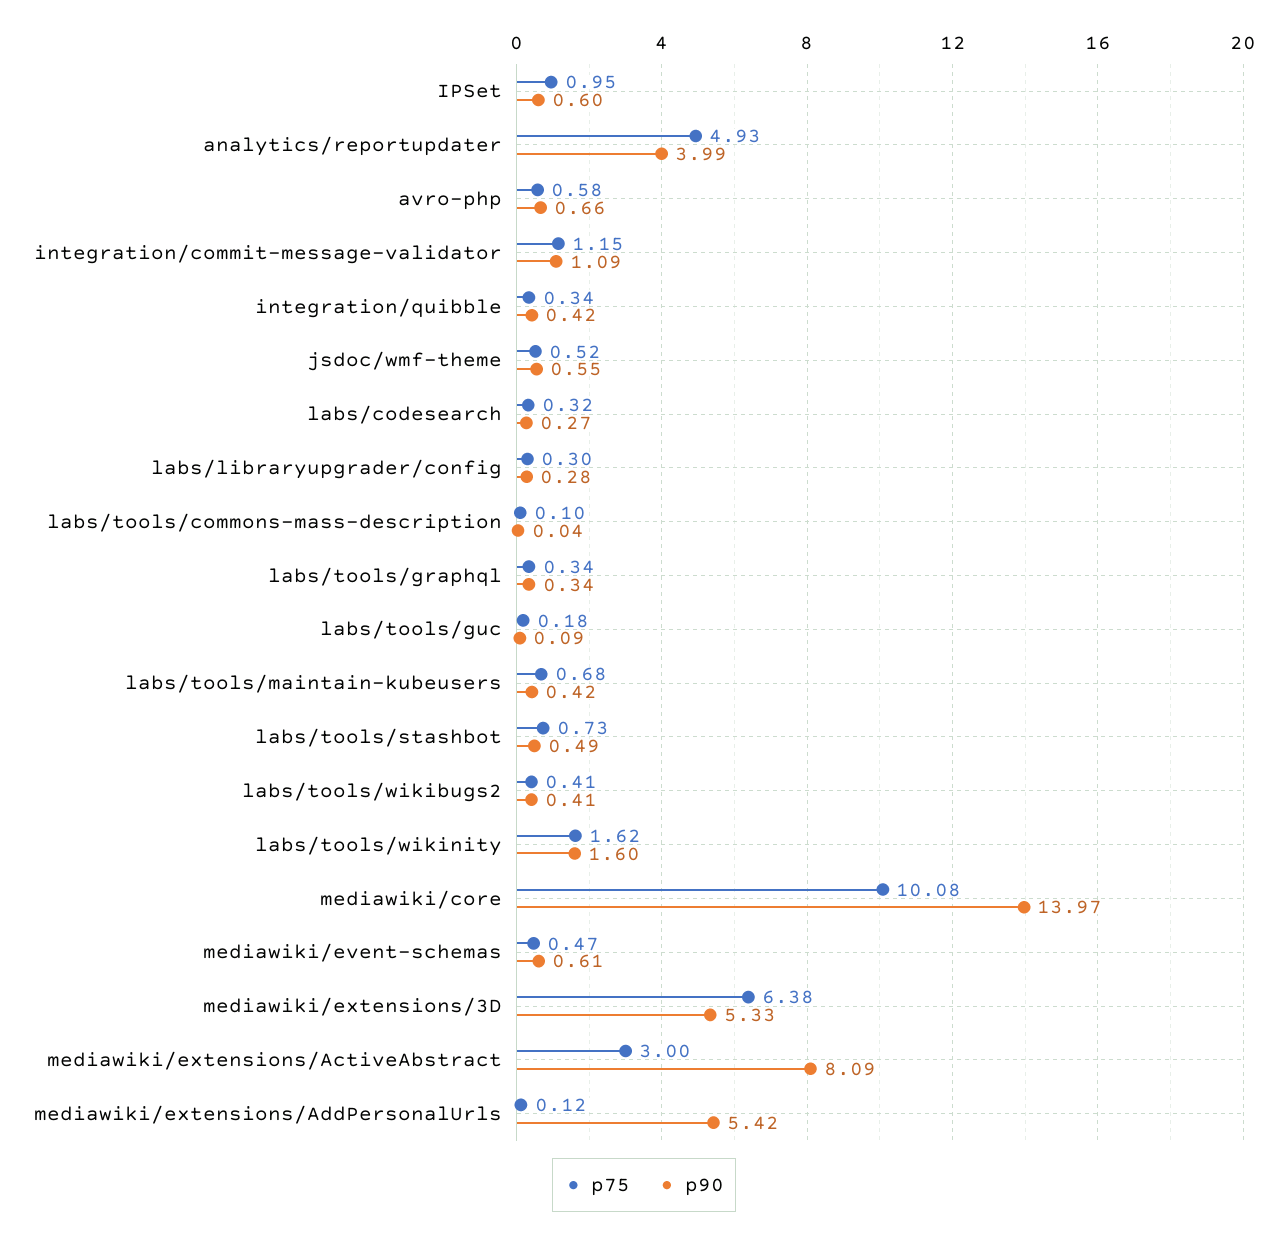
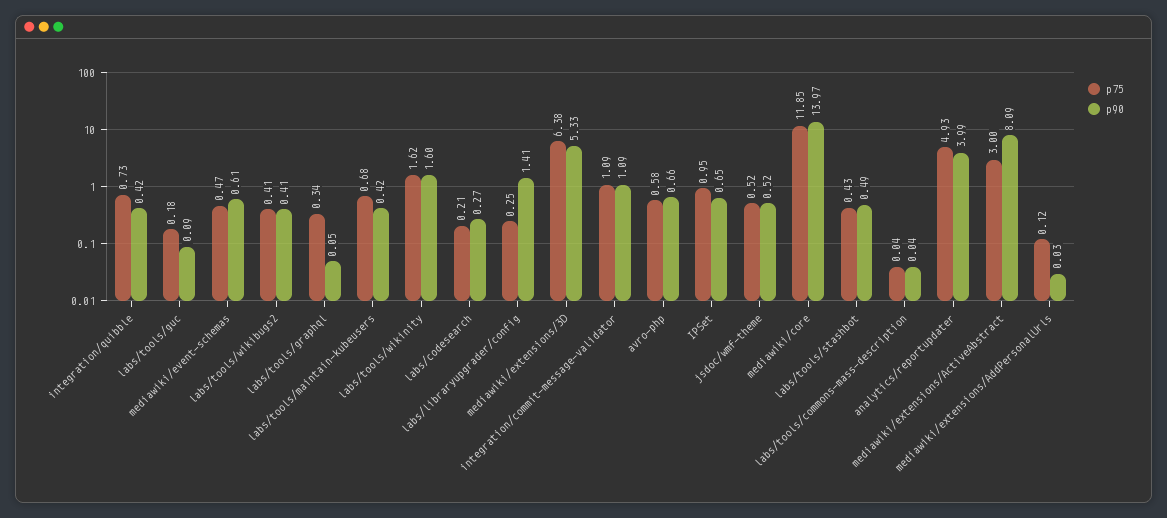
p90, IPSet: 0.6 -> 0.65
p75, integration/commit-message-validator: 1.15 -> 1.09
p75, integration/quibble: 0.34 -> 0.73
p90, jsdoc/wmf-theme: 0.55 -> 0.52
p75, labs/codesearch: 0.32 -> 0.21
p75, labs/libraryupgrader/config: 0.3 -> 0.25
p90, labs/libraryupgrader/config: 0.28 -> 1.41
p75, labs/tools/commons-mass-description: 0.1 -> 0.04
p90, labs/tools/graphql: 0.34 -> 0.05
p75, labs/tools/stashbot: 0.73 -> 0.43
p75, mediawiki/core: 10.08 -> 11.85
p90, mediawiki/extensions/AddPersonalUrls: 5.42 -> 0.03

